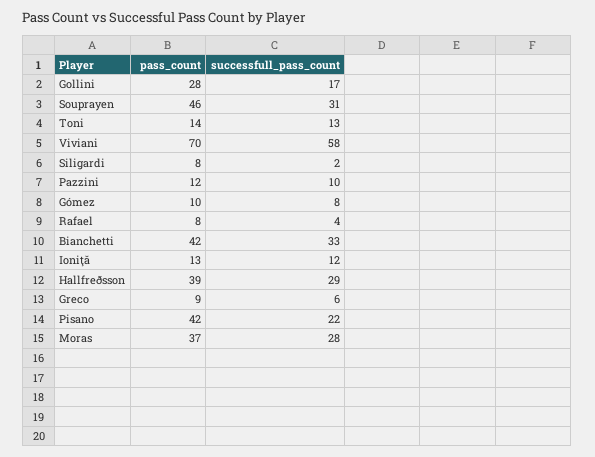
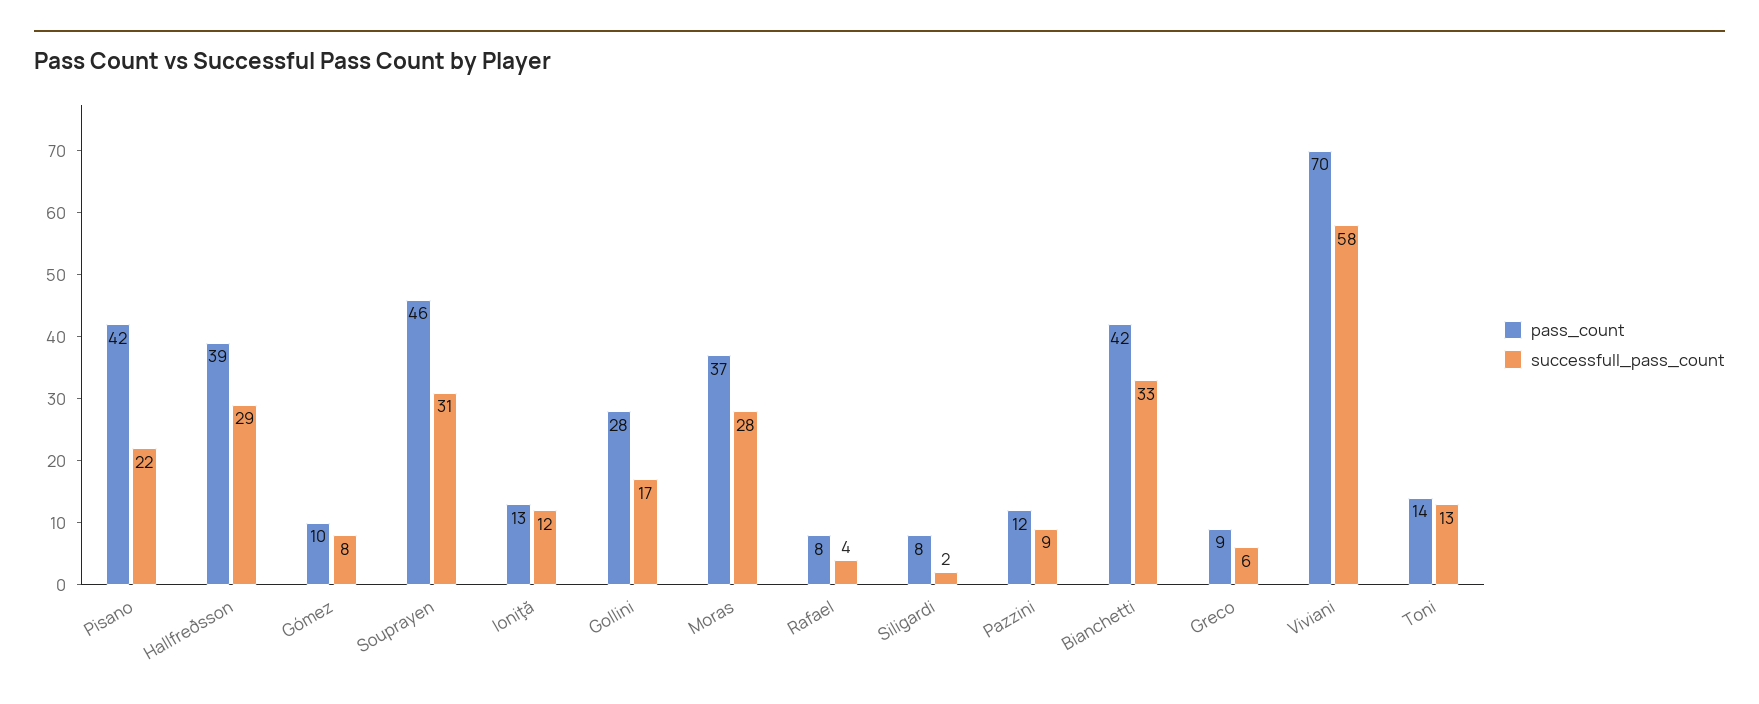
successfull_pass_count, Pazzini: 10 -> 9

